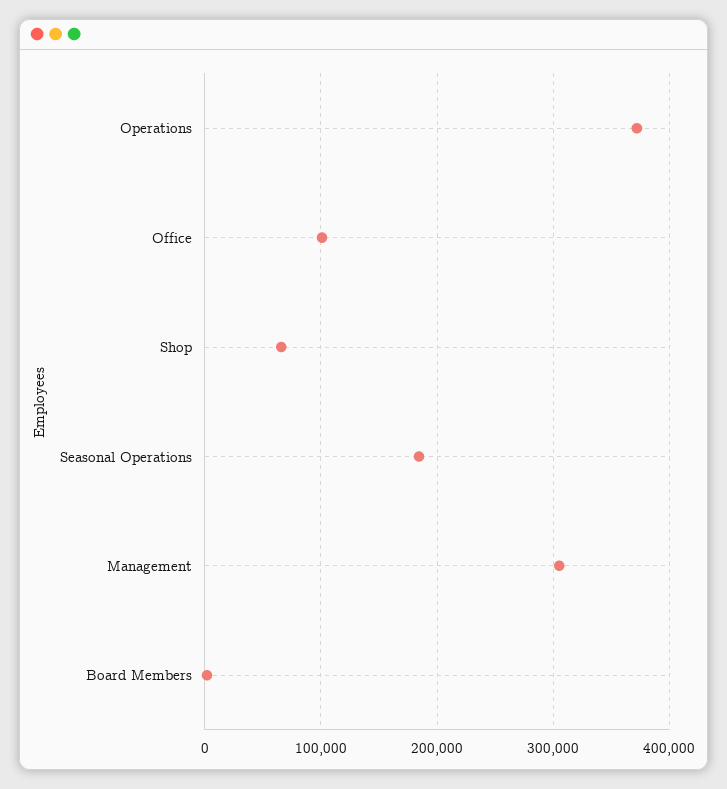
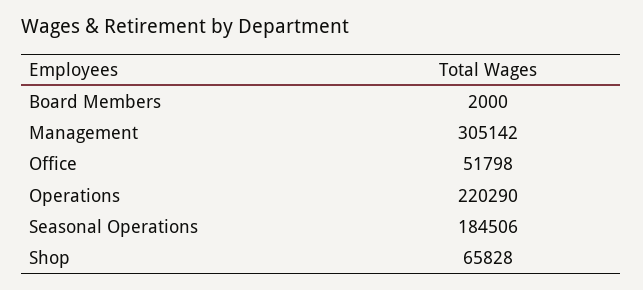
Operations: 370000 -> 220290
Office: 100000 -> 51798

